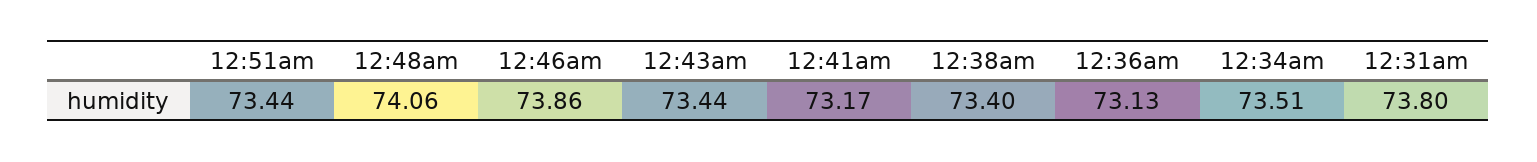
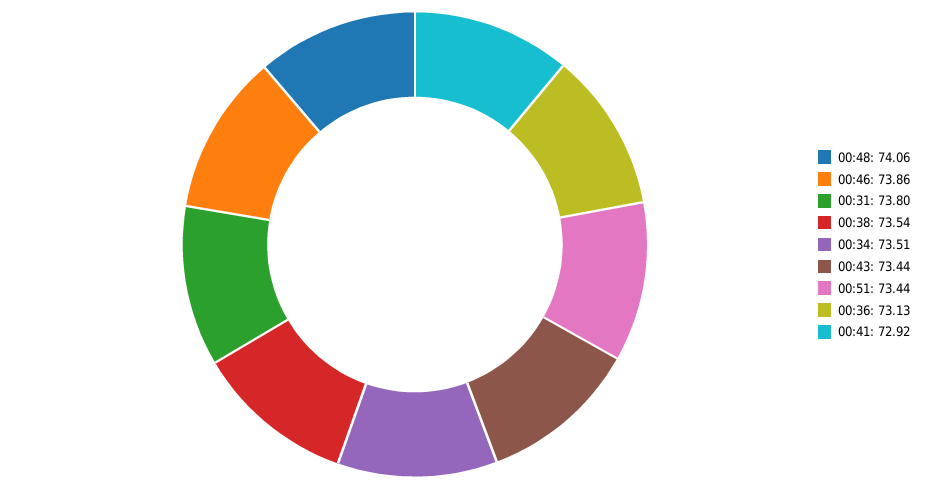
12:41am: 73.17 -> 72.92
12:38am: 73.4 -> 73.54

